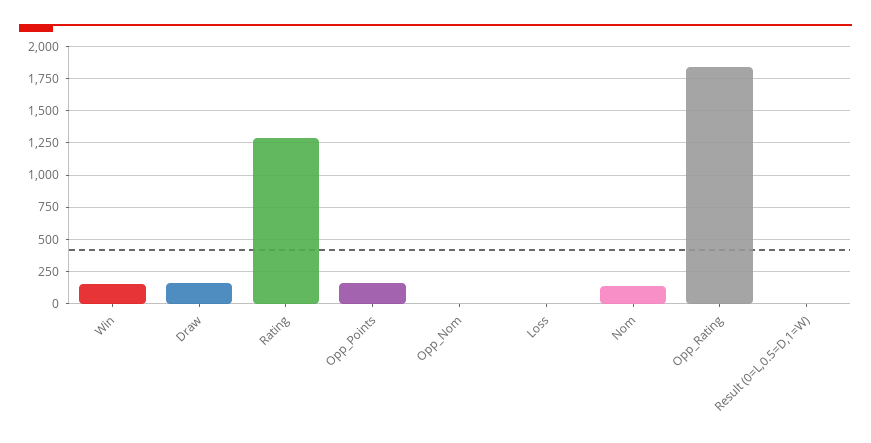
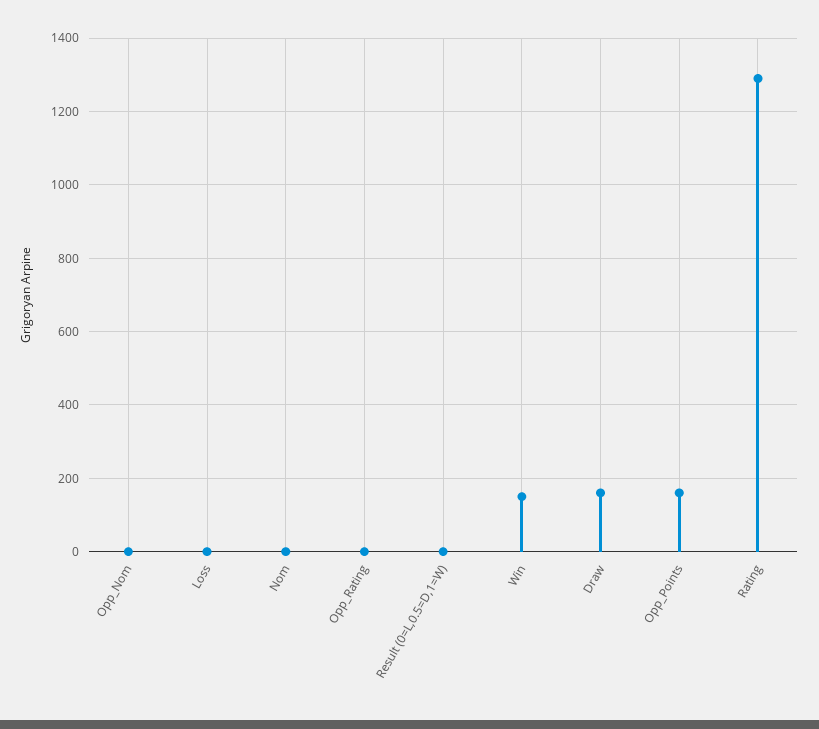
Nom: 150 -> 0
Opp_Rating: 1850 -> 0

